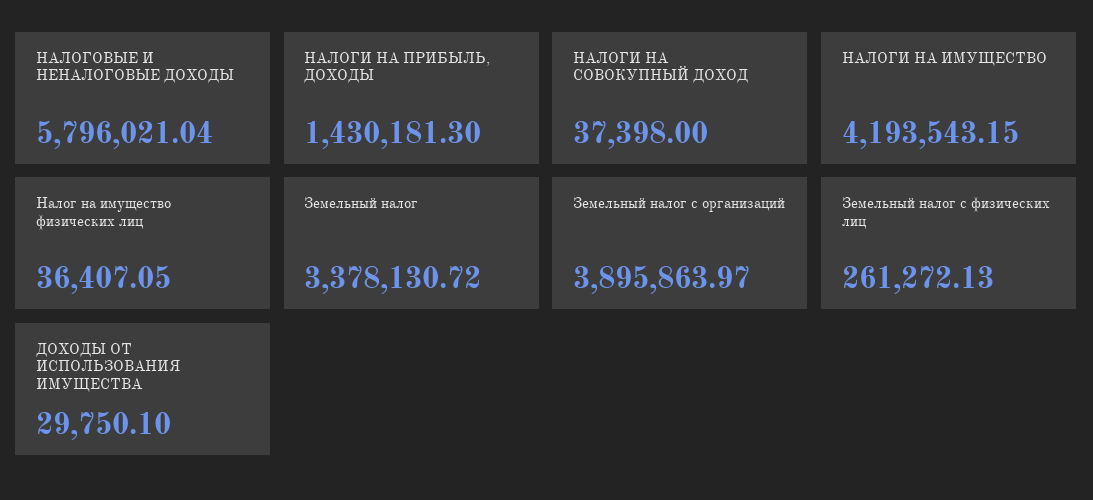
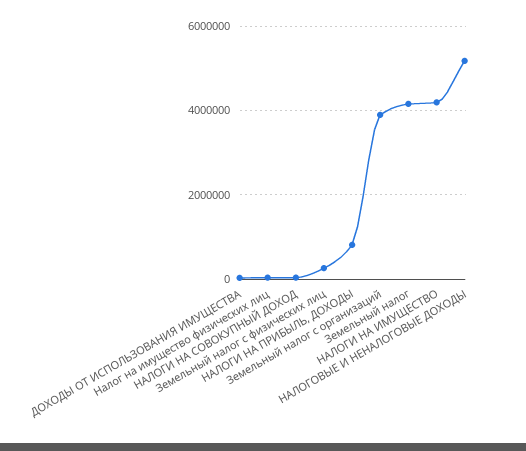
НАЛОГОВЫЕ И НЕНАЛОГОВЫЕ ДОХОДЫ: 5796021.04 -> 5200000
НАЛОГИ НА ПРИБЫЛЬ, ДОХОДЫ: 1430181.3 -> 800000
Земельный налог: 3378130.72 -> 4200000

